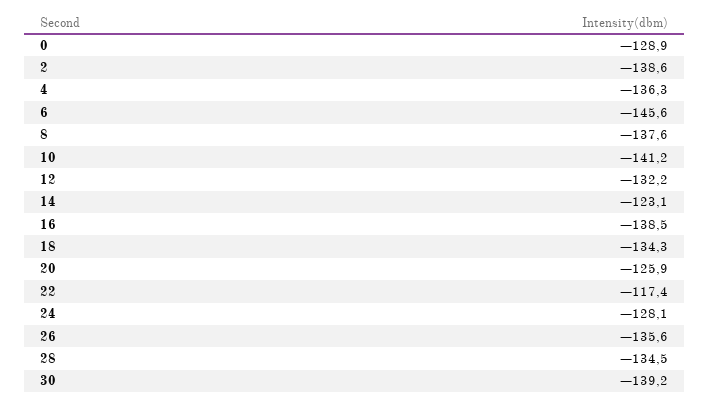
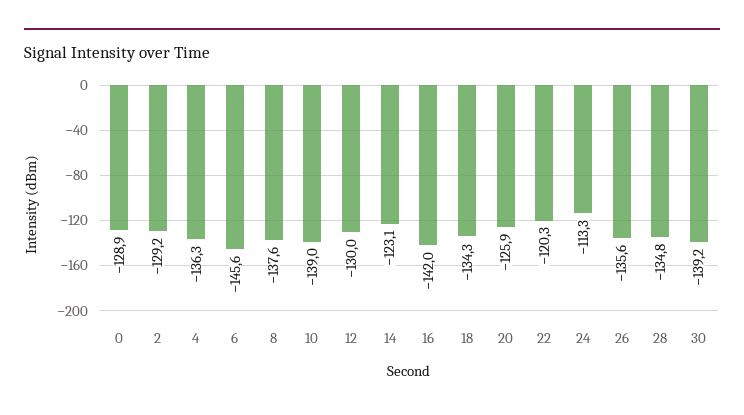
2: -138.6 -> -129.2
10: -141.2 -> -139
12: -132.2 -> -130
16: -138.5 -> -142
22: -117.4 -> -120.3
24: -128.1 -> -113.3
28: -134.5 -> -134.8

